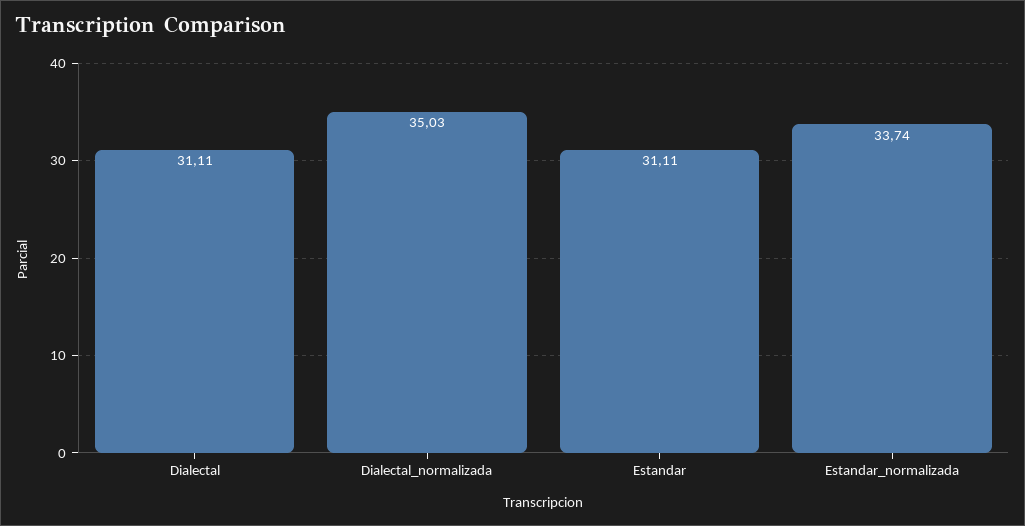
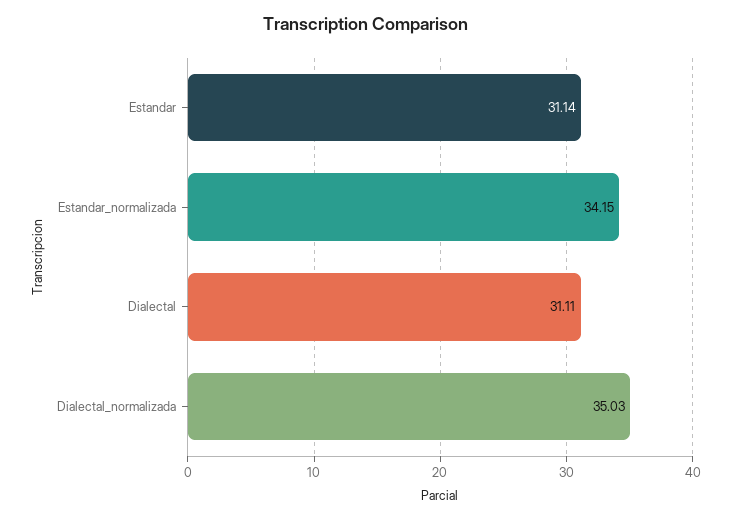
Estandar: 31.11 -> 31.14
Estandar_normalizada: 33.74 -> 34.15

